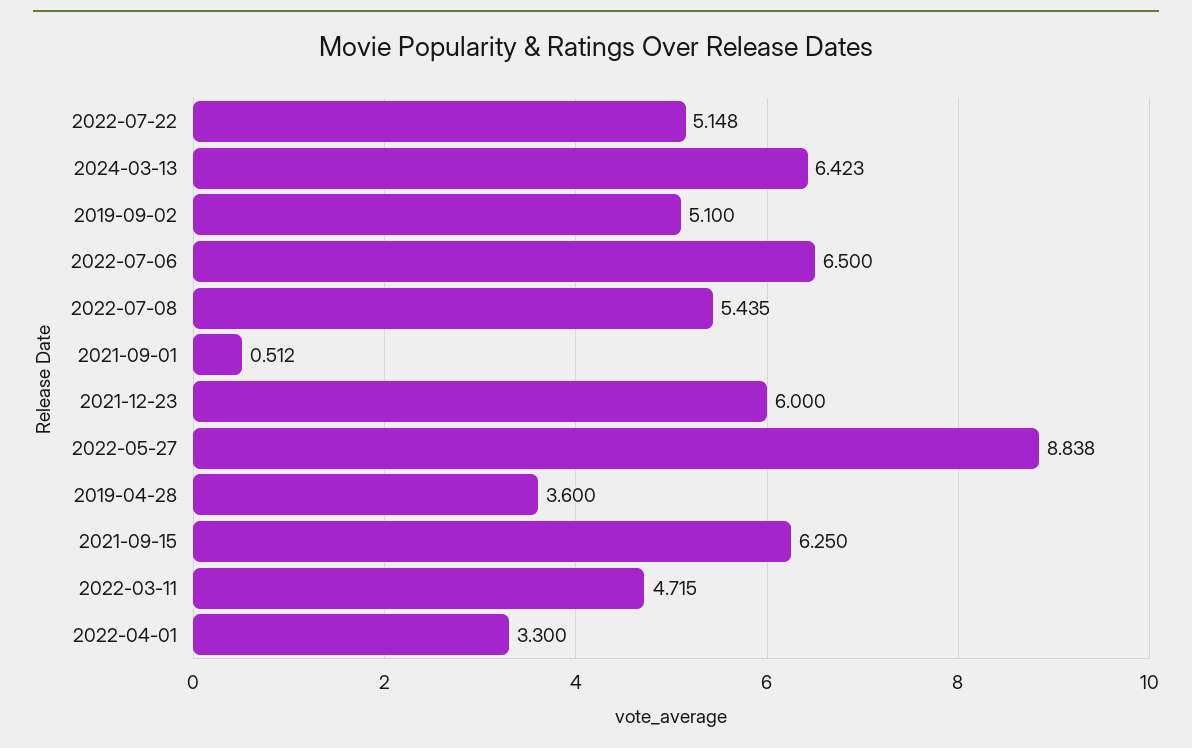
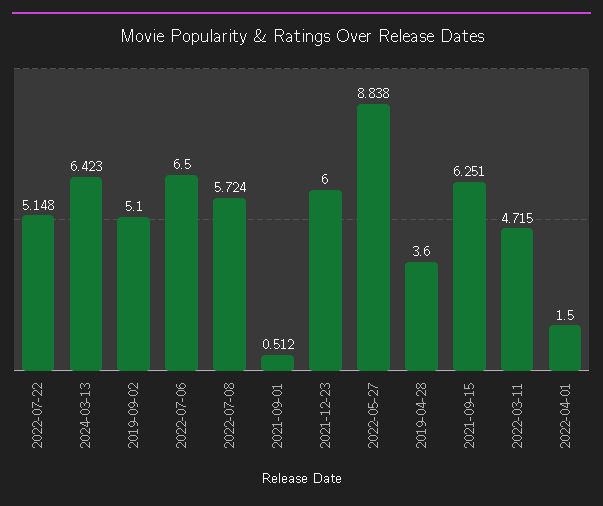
2022-07-08: 5.435 -> 5.724
2021-09-15: 6.25 -> 6.251
2022-04-01: 3.3 -> 1.5

